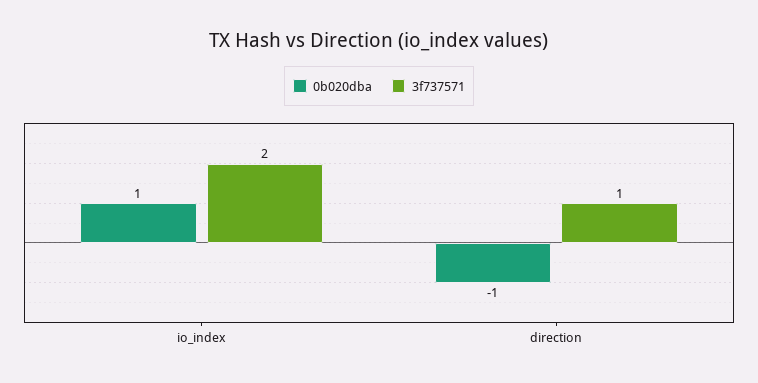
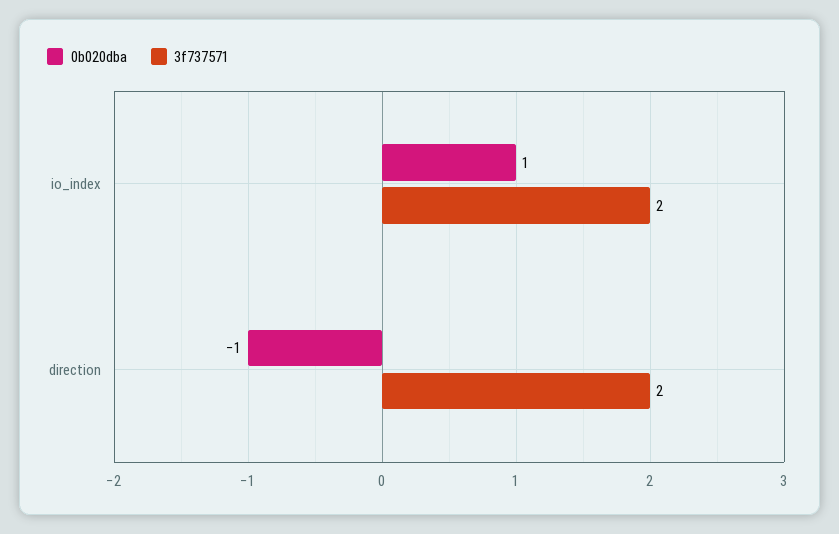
3f737571, direction: 1 -> 2

